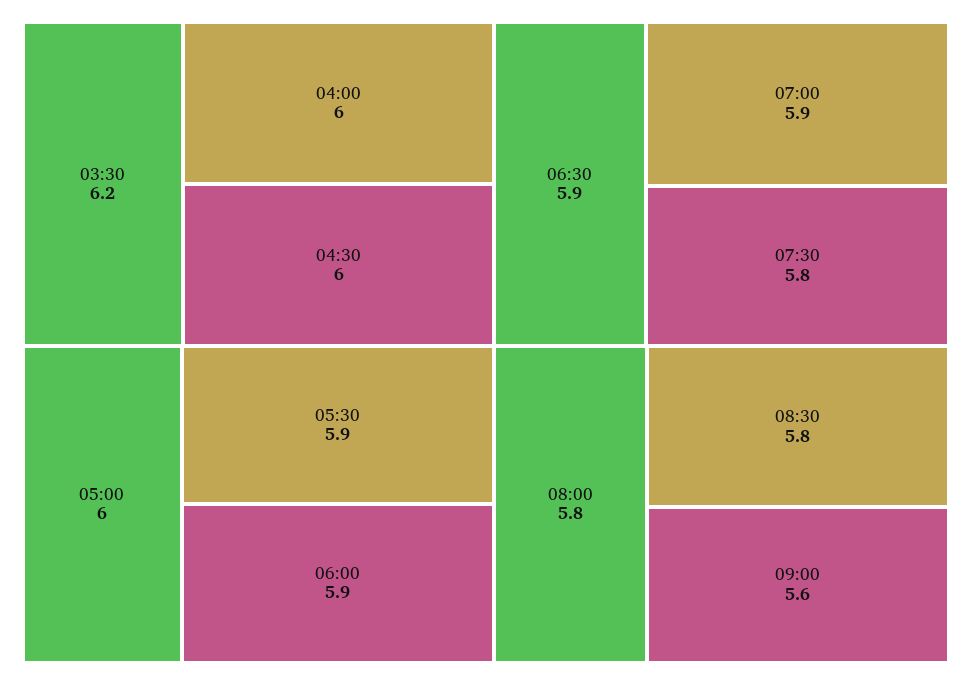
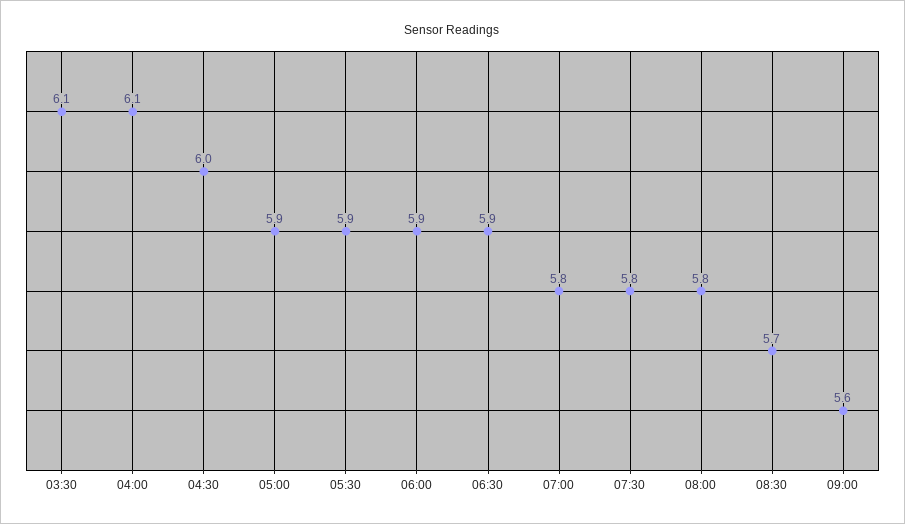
03:30: 6.2 -> 6.1
04:00: 6 -> 6.1
05:00: 6 -> 5.9
07:00: 5.9 -> 5.8
08:30: 5.8 -> 5.7

